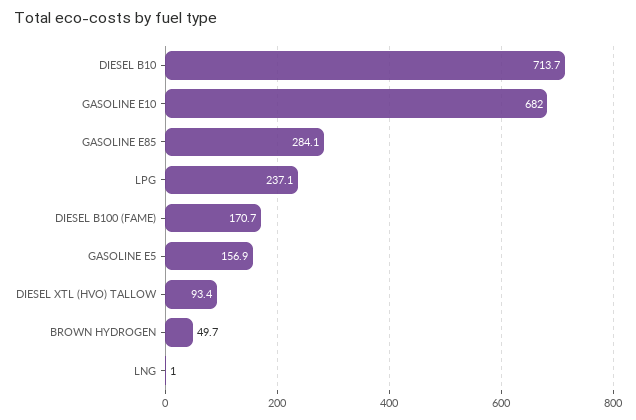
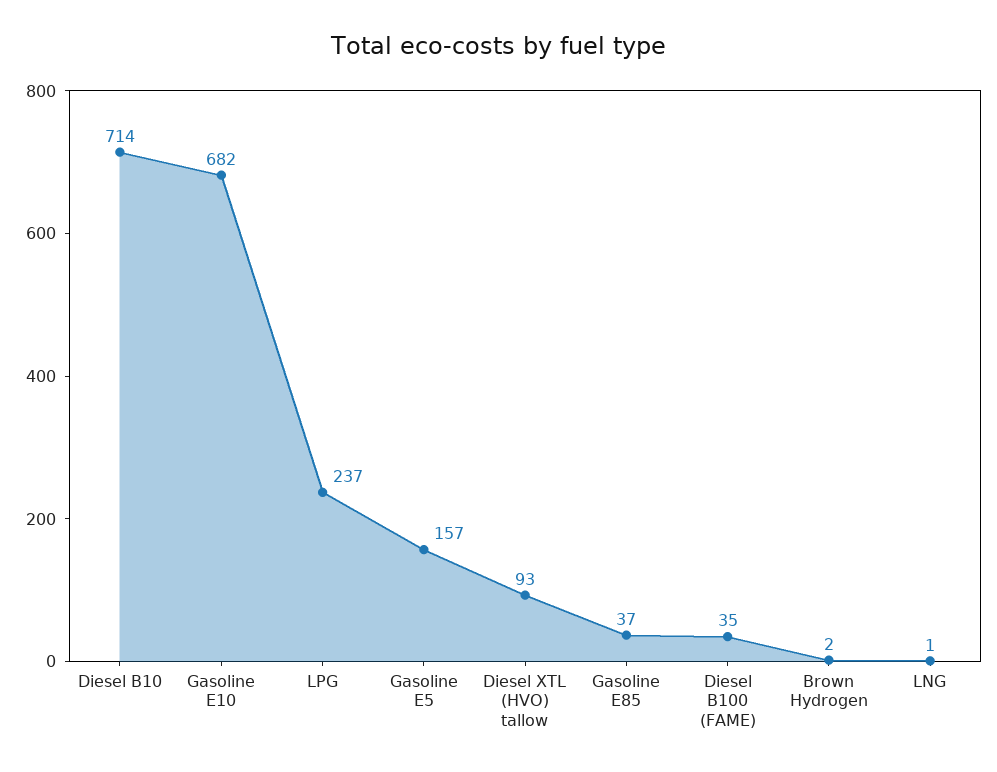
GASOLINE E85: 284.1 -> 37
DIESEL B100 (FAME): 170.7 -> 35
BROWN HYDROGEN: 49.7 -> 2

